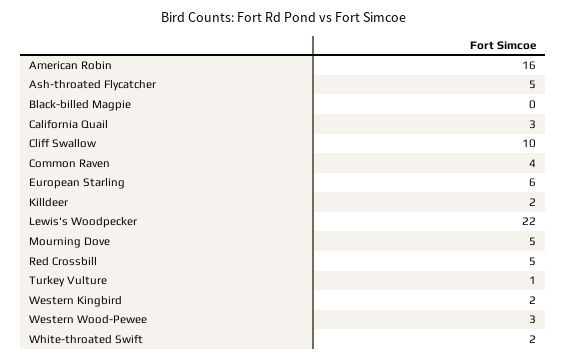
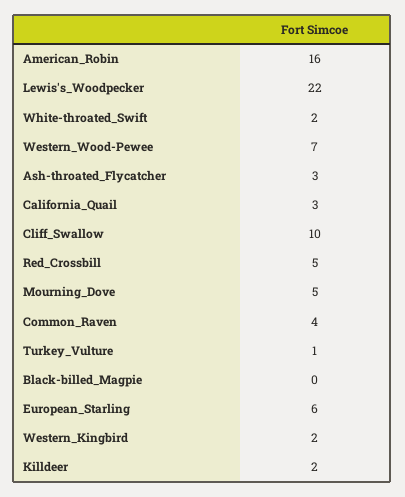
Ash-throated Flycatcher: 5 -> 3
Western Wood-Pewee: 3 -> 7

